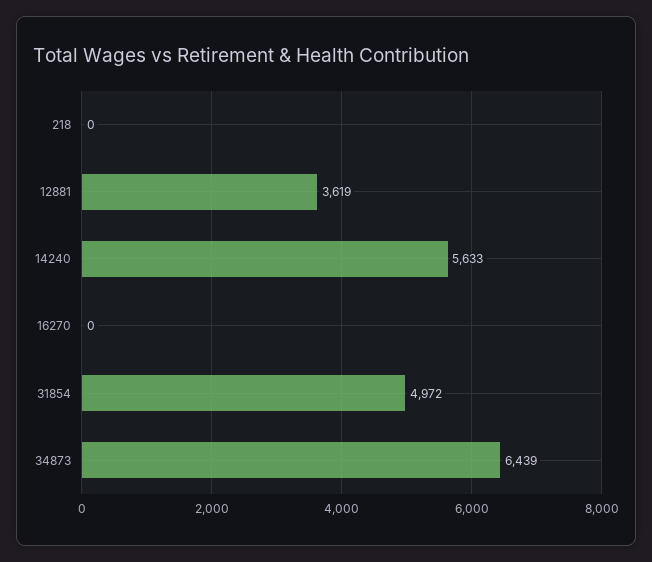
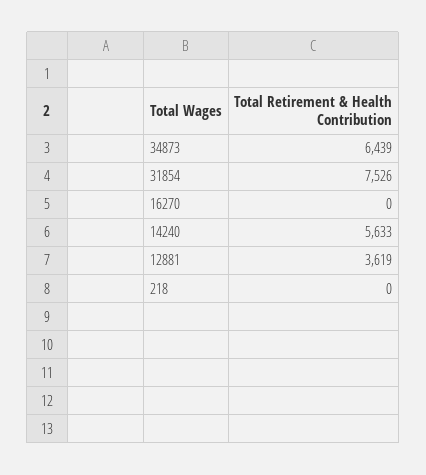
31854: 4972 -> 7526

